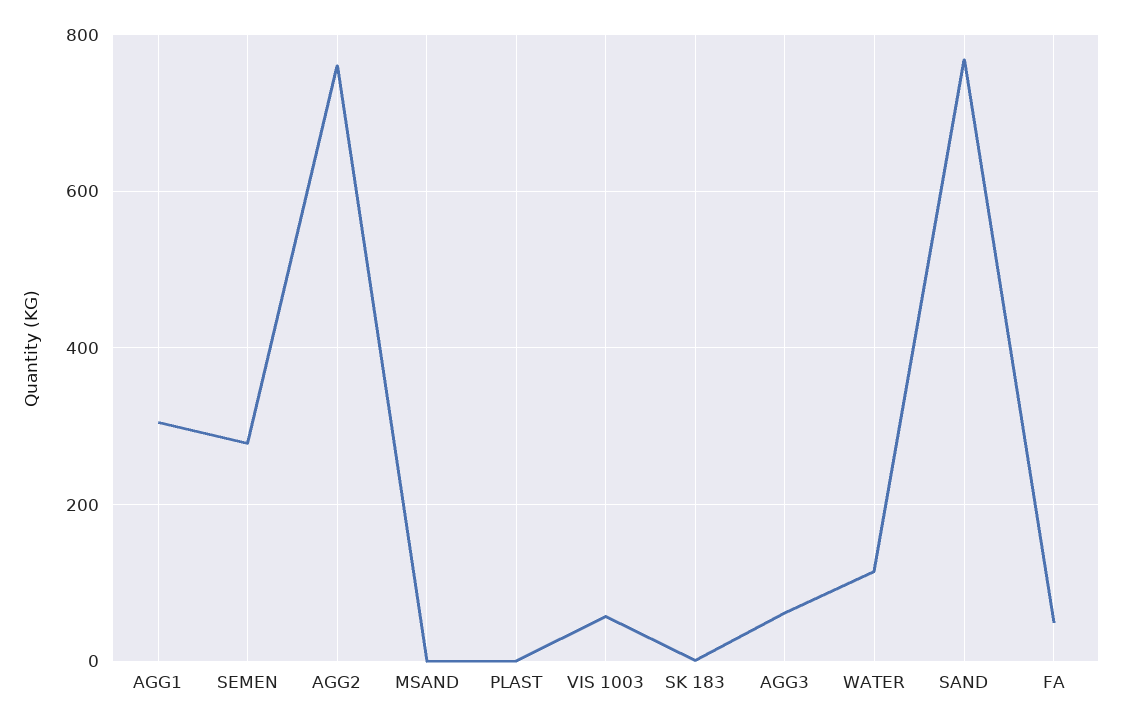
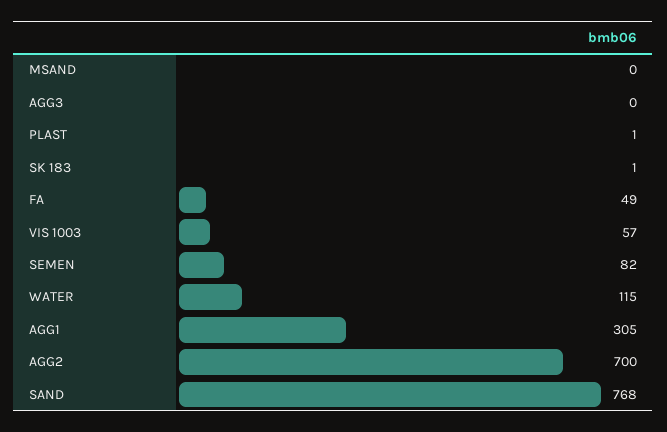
SEMEN: 280 -> 82
AGG2: 760 -> 700
AGG3: 60 -> 0

